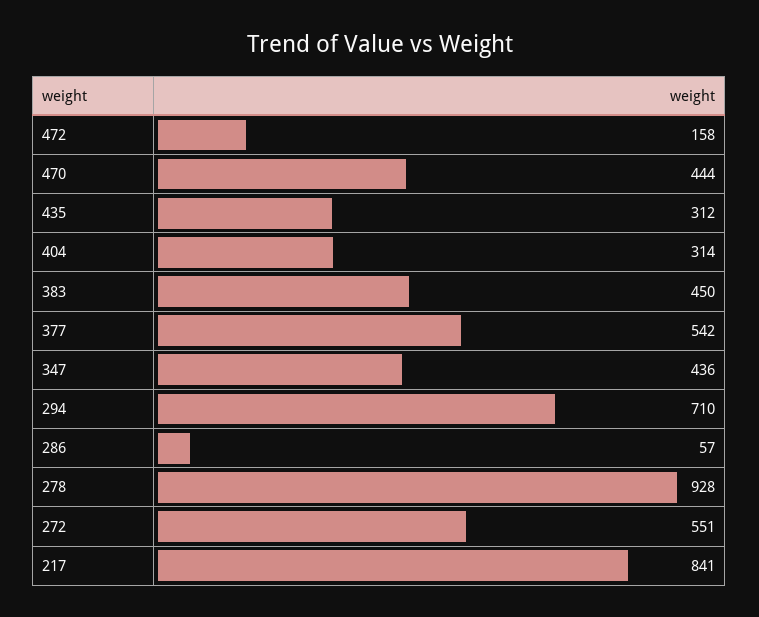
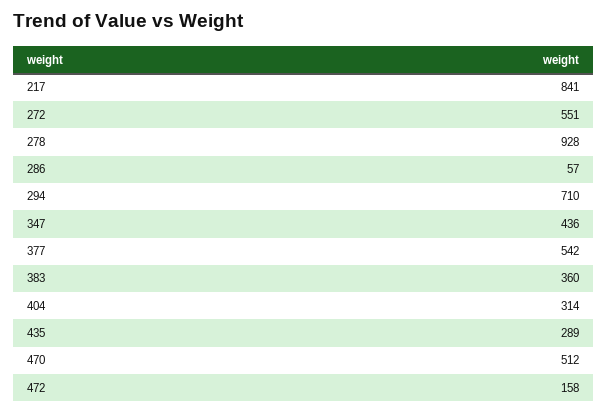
470: 444 -> 512
435: 312 -> 289
383: 450 -> 360

